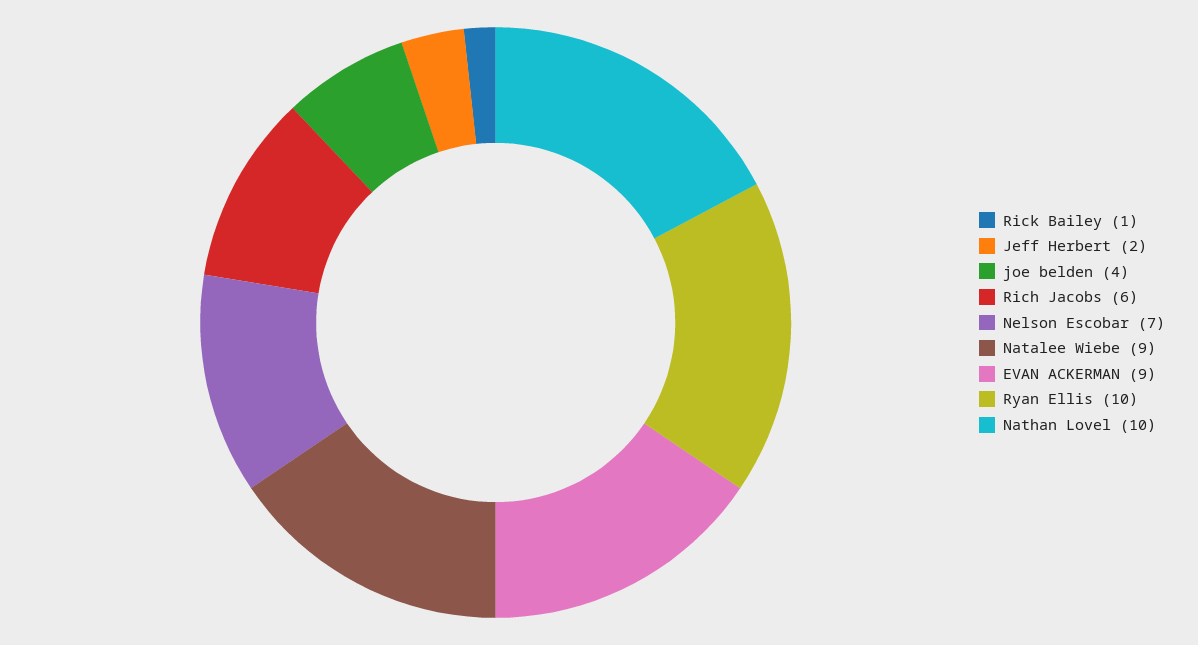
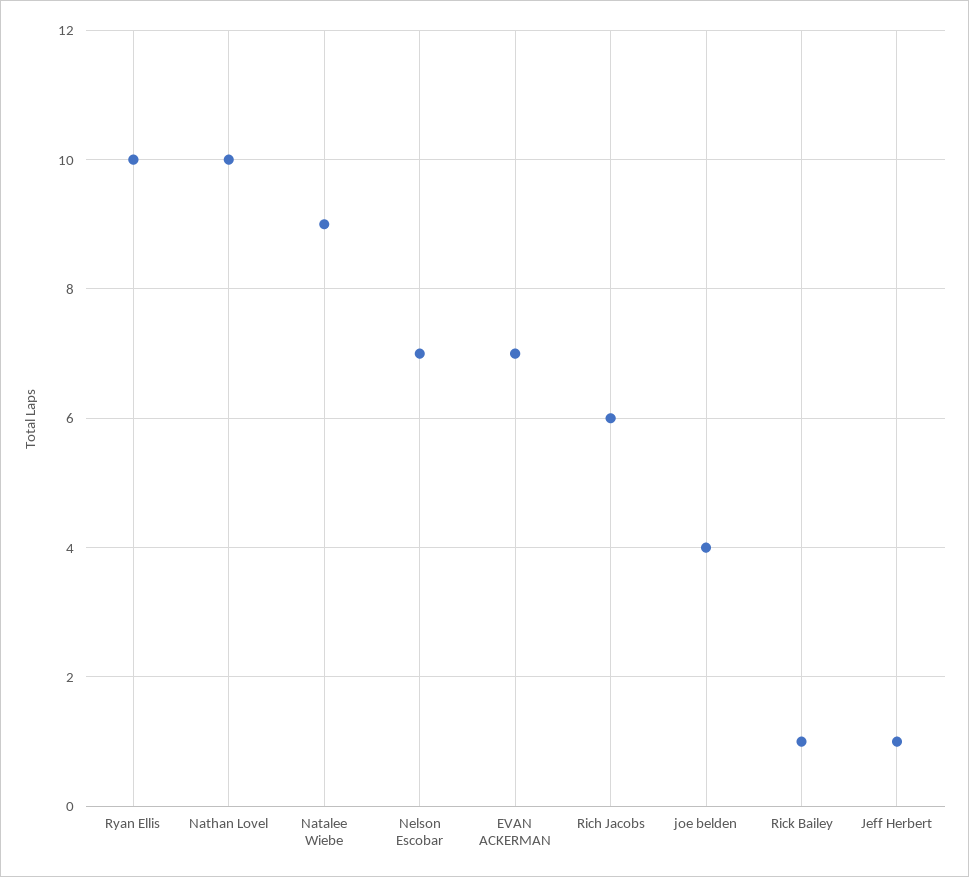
Jeff Herbert: 2 -> 1
EVAN ACKERMAN: 9 -> 7

